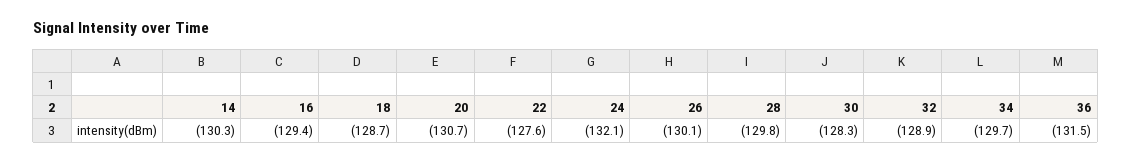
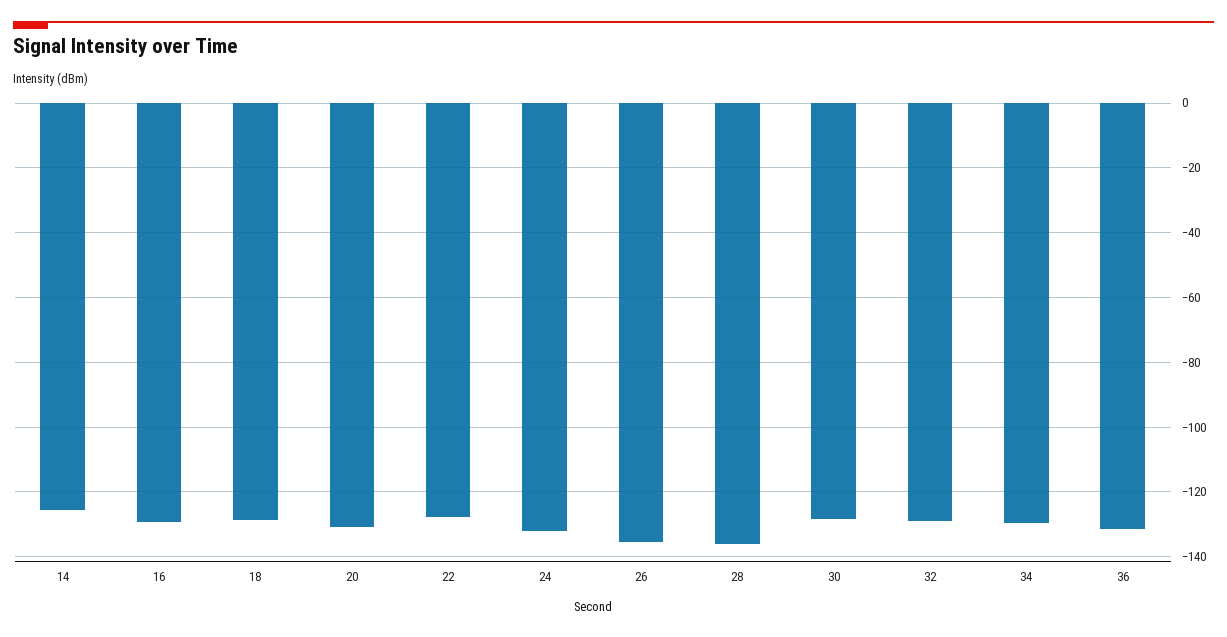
14: -130.3 -> -126
26: -130.1 -> -136
28: -129.8 -> -136

